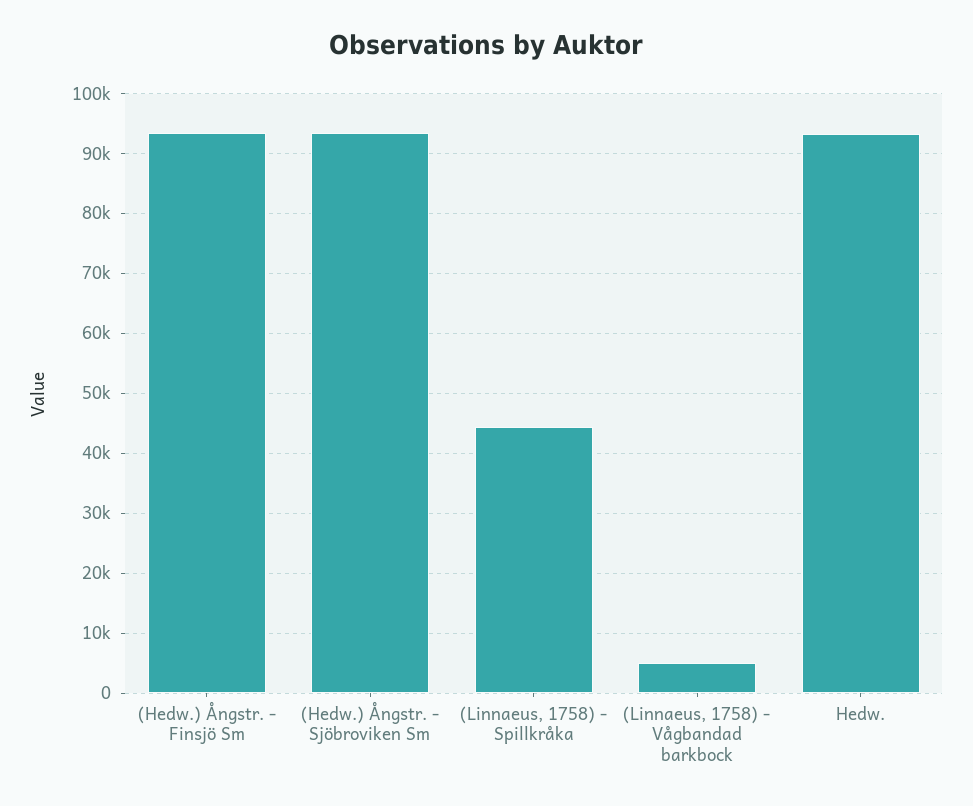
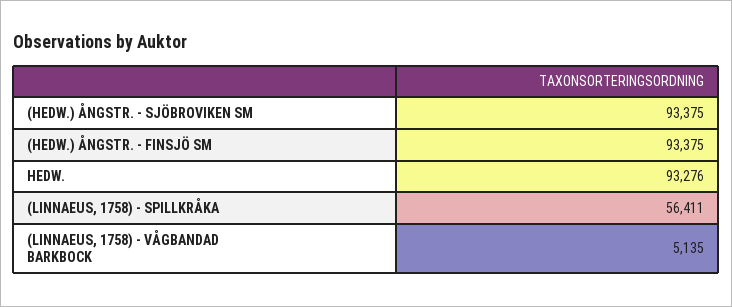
(Linnaeus, 1758) - Spillkråka: 44000 -> 56411

